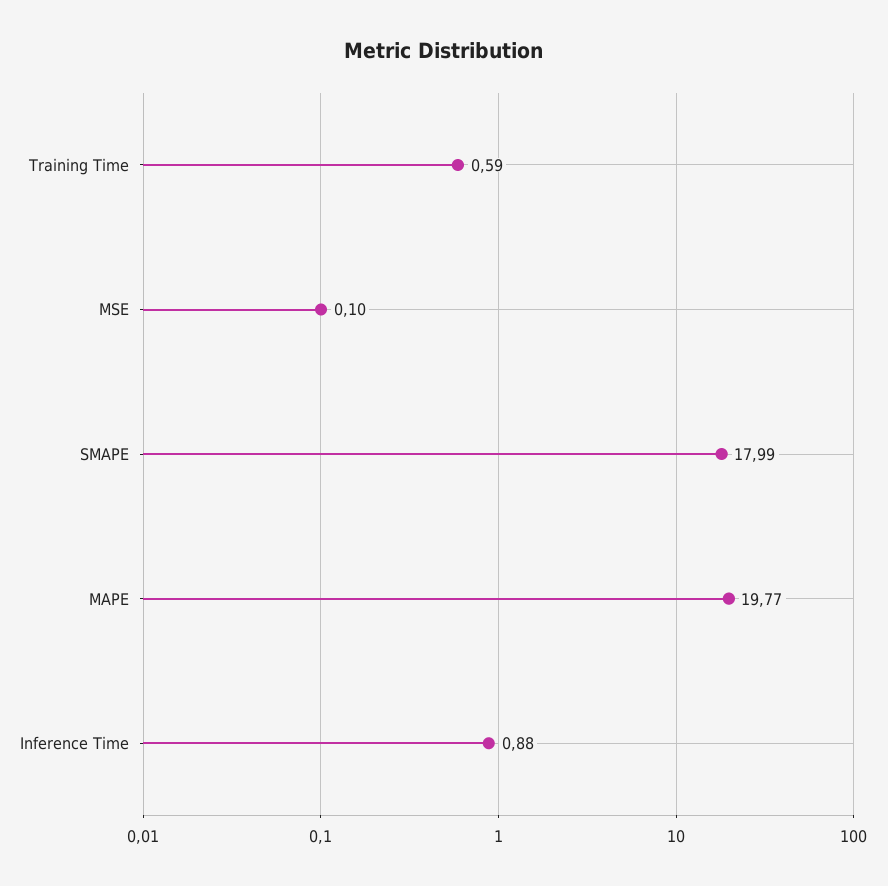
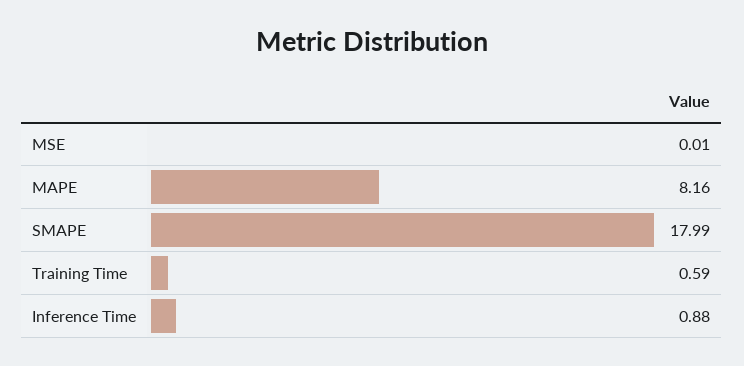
MSE: 0.1 -> 0.01
MAPE: 19.77 -> 8.16

